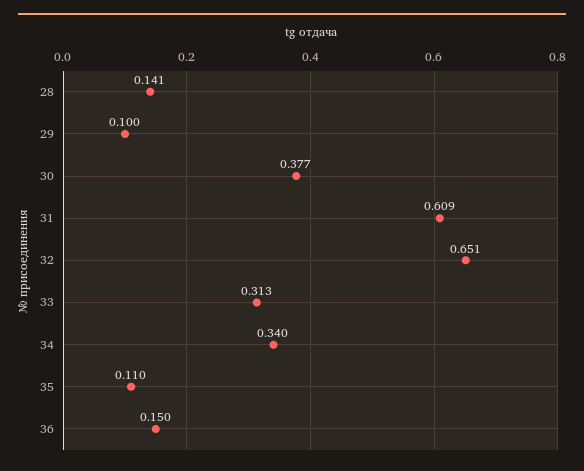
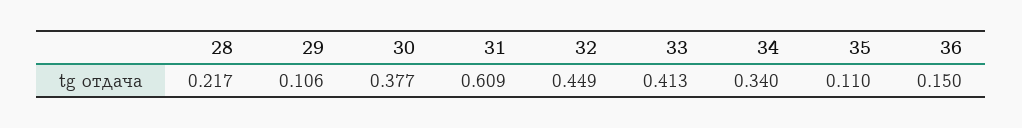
28: 0.141 -> 0.217
29: 0.1 -> 0.106
32: 0.651 -> 0.449
33: 0.313 -> 0.413

